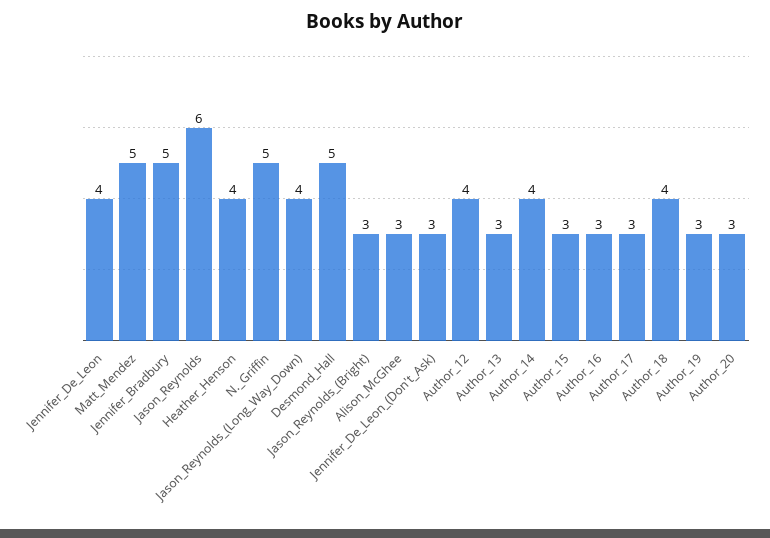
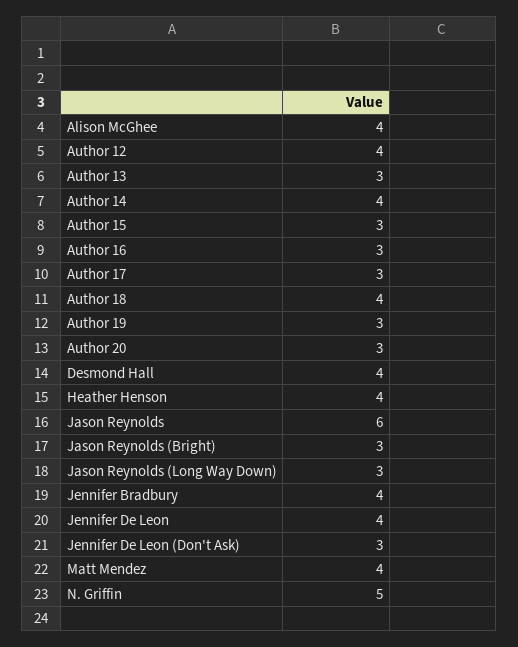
Matt_Mendez: 5 -> 4
Jennifer_Bradbury: 5 -> 4
Jason_Reynolds_(Long_Way_Down): 4 -> 3
Desmond_Hall: 5 -> 4
Alison_McGhee: 3 -> 4

